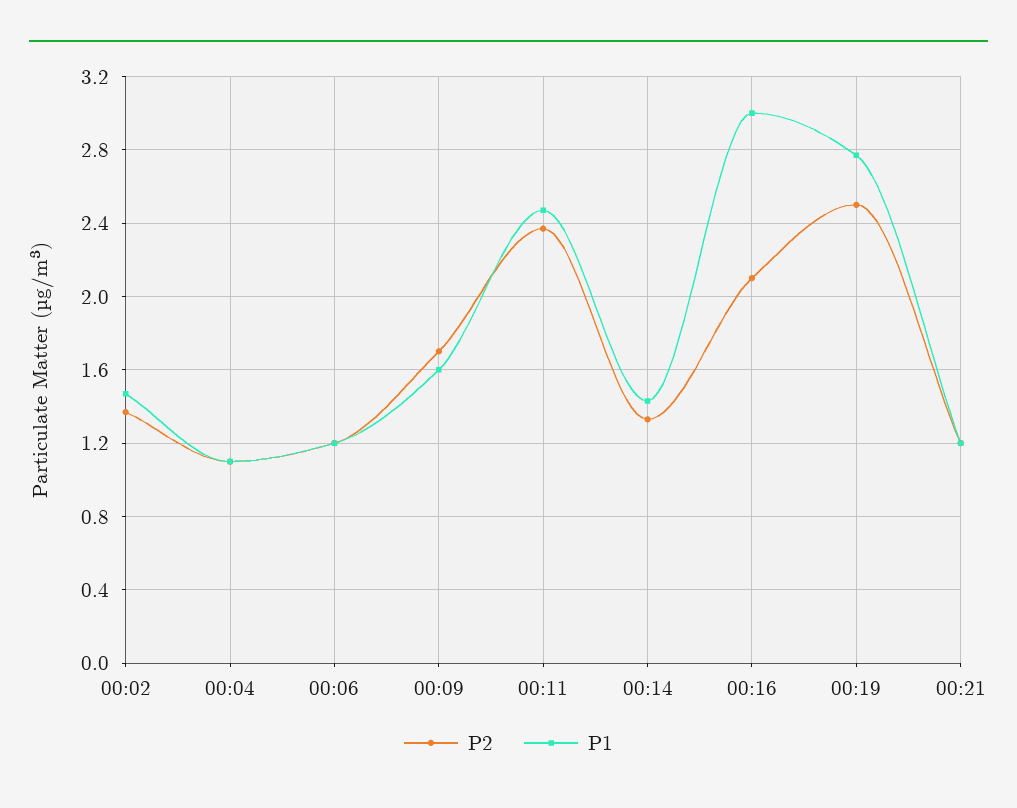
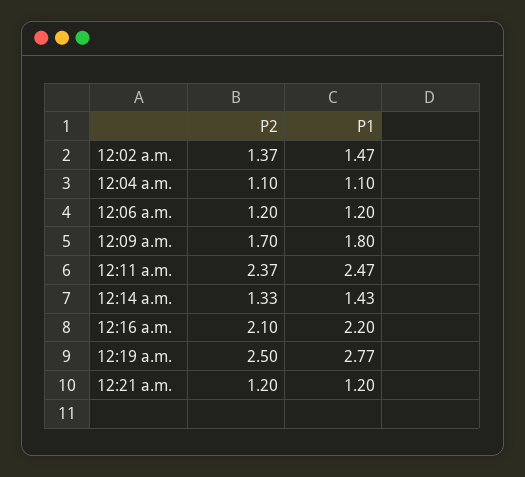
P1, 00:09: 1.6 -> 1.8
P1, 00:16: 3 -> 2.2

